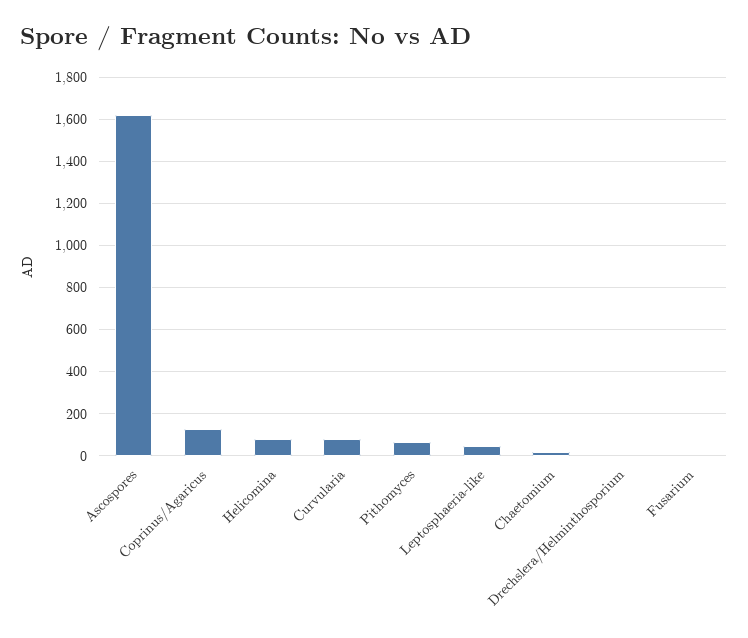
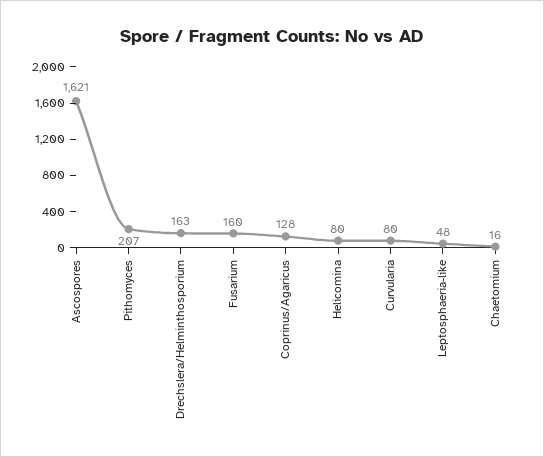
Pithomyces: 50 -> 207
Drechslera/Helminthosporium: 0 -> 163
Fusarium: 0 -> 160

